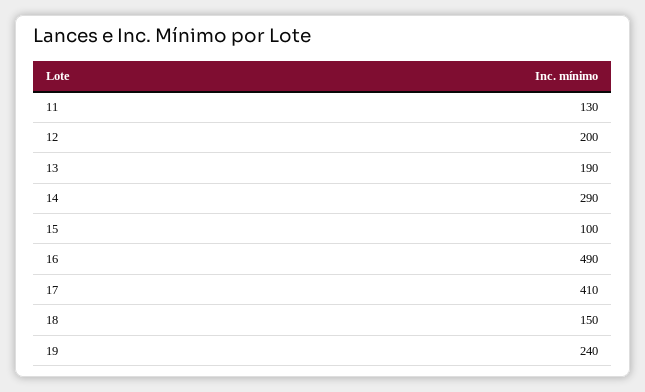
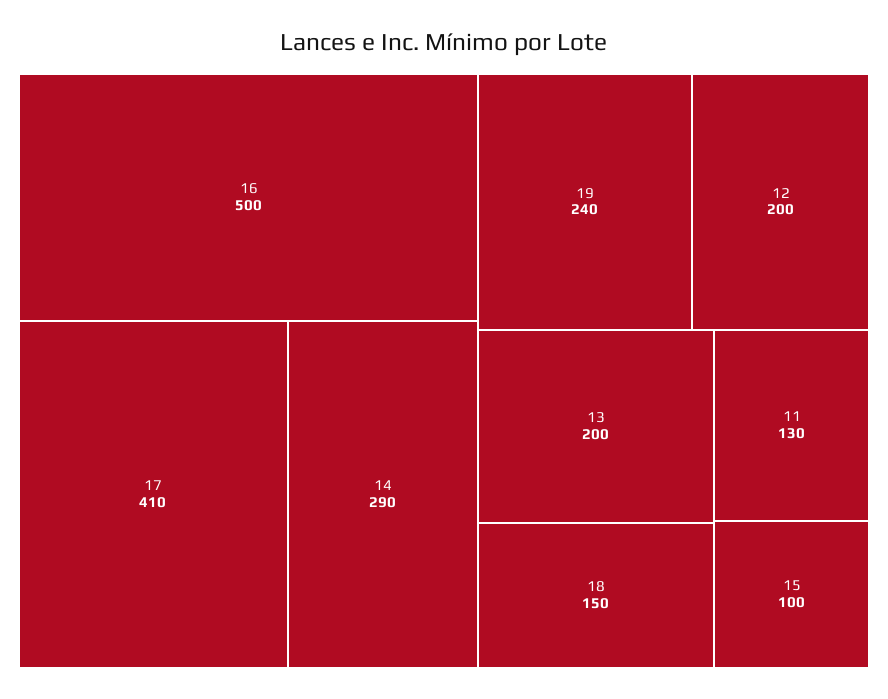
13: 190 -> 200
16: 490 -> 500

